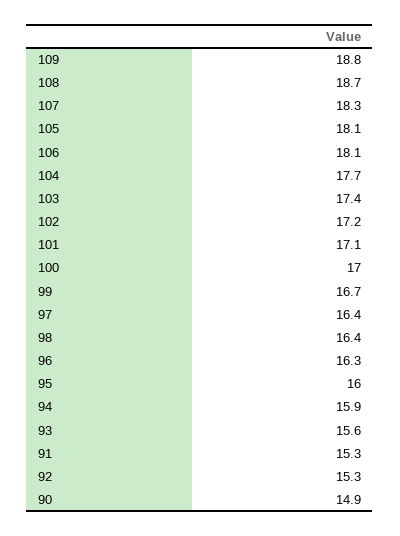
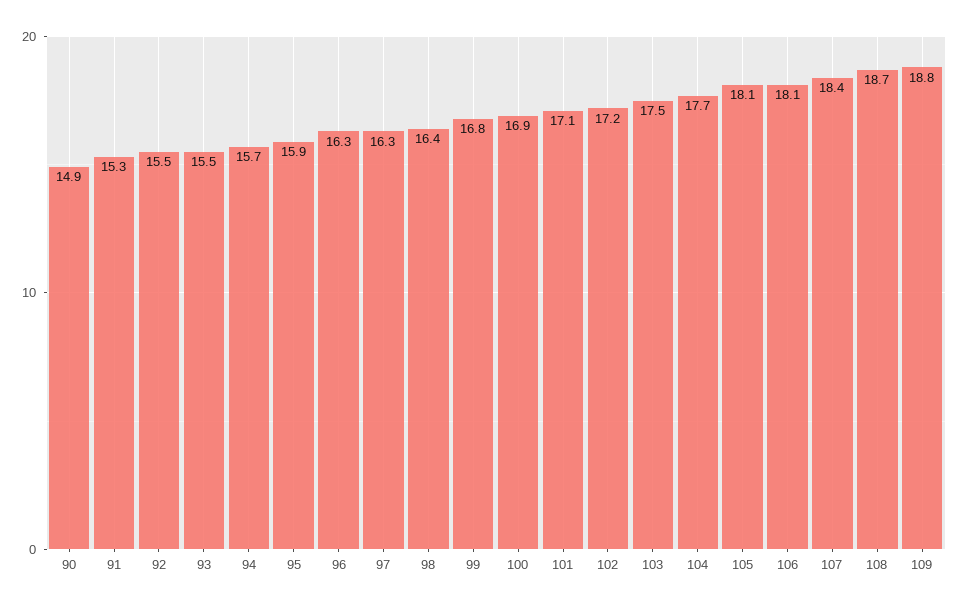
107: 18.3 -> 18.4
103: 17.4 -> 17.5
100: 17 -> 16.9
99: 16.7 -> 16.8
97: 16.4 -> 16.3
95: 16 -> 15.9
94: 15.9 -> 15.7
93: 15.6 -> 15.5
92: 15.3 -> 15.5

